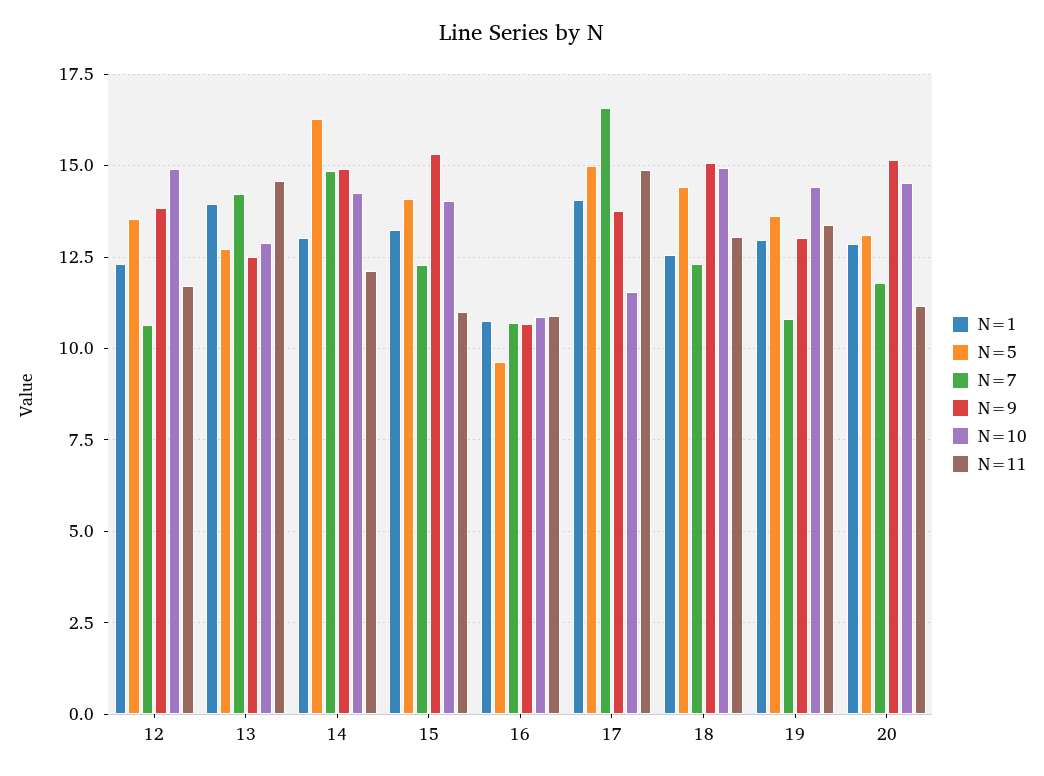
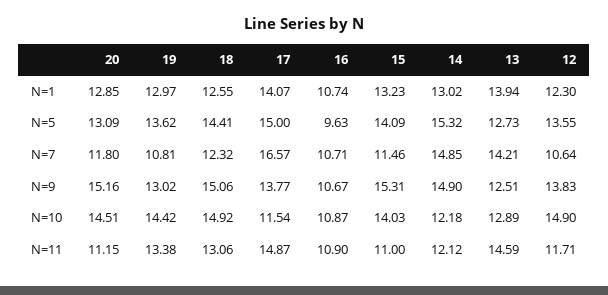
N=5, 14: 16.25 -> 15.32
N=10, 14: 14.25 -> 12.18
N=7, 15: 12.25 -> 11.46

